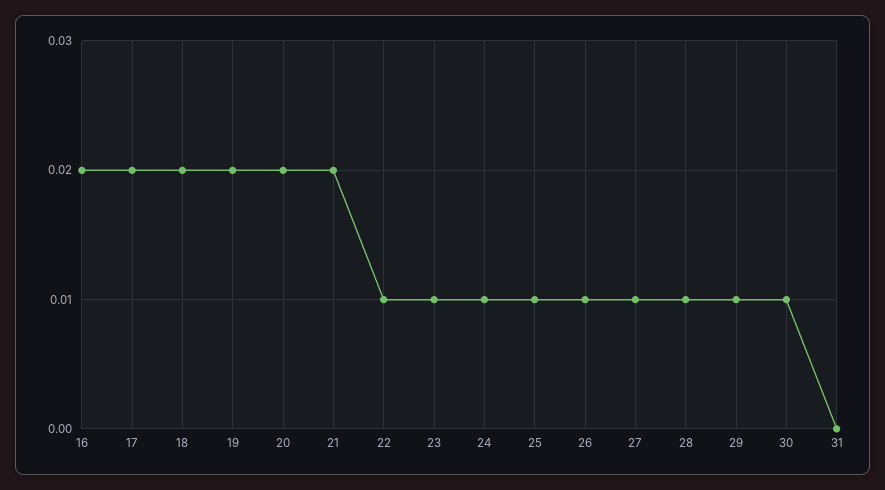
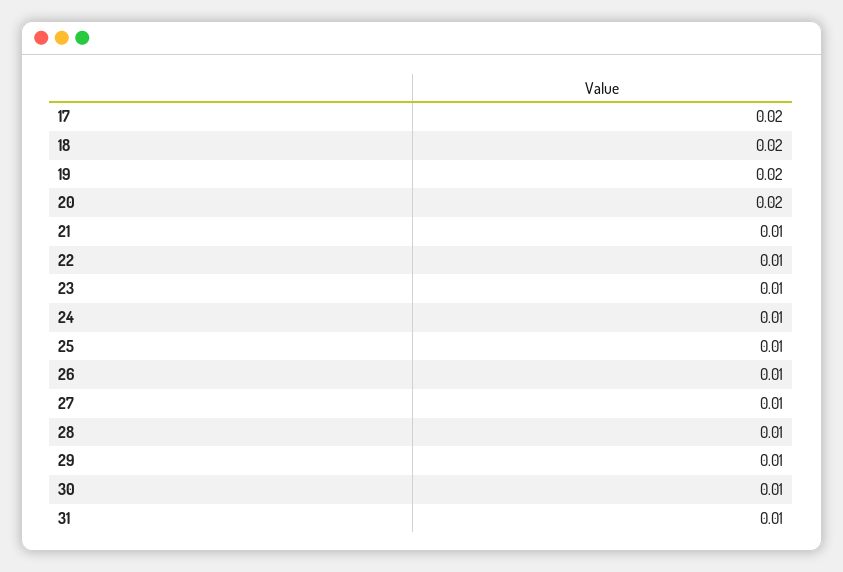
16: 0.02 -> none
21: 0.02 -> 0.01
31: 0 -> 0.01

